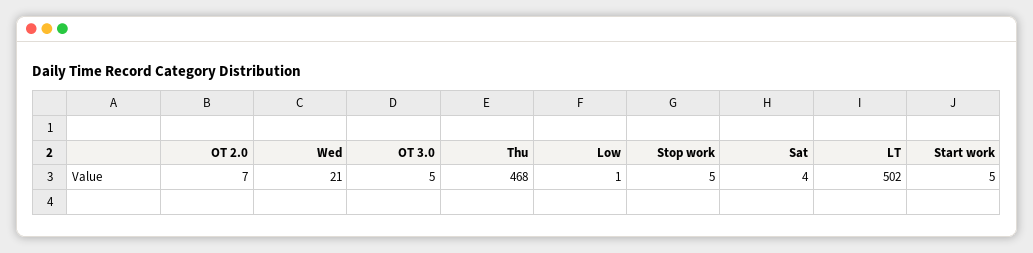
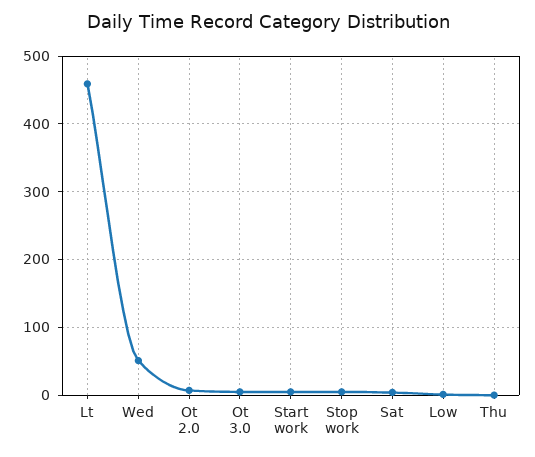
Wed: 21 -> 50
Thu: 468 -> 0
LT: 502 -> 460

